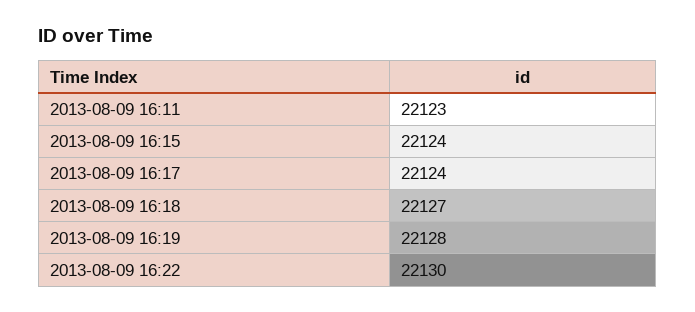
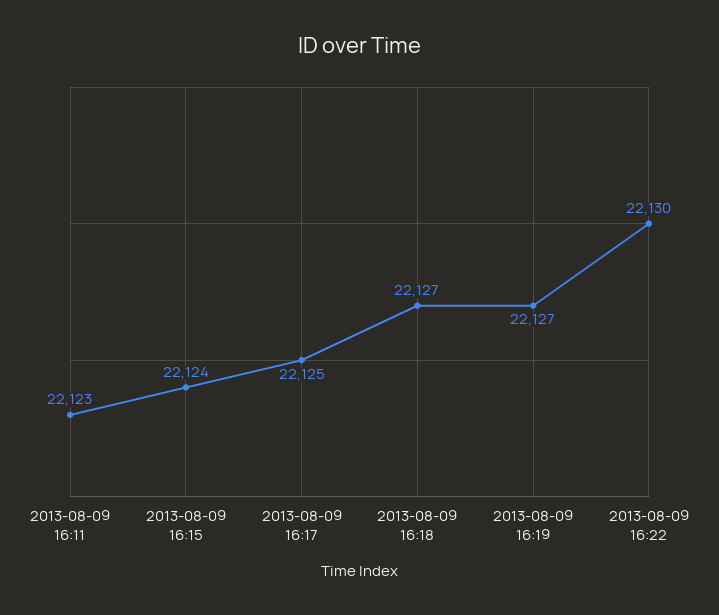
2013-08-09 16:17: 22124 -> 22125
2013-08-09 16:19: 22128 -> 22127

